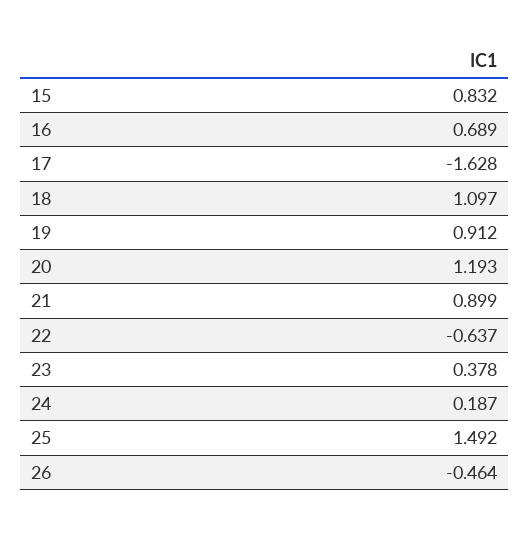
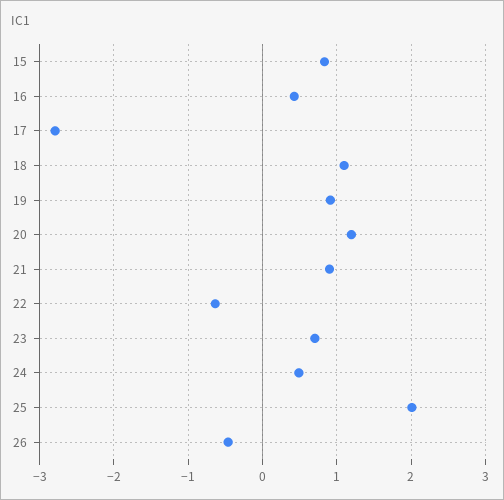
16: 0.689 -> 0.4
17: -1.628 -> -2.8
23: 0.378 -> 0.7
24: 0.187 -> 0.5
25: 1.492 -> 2

